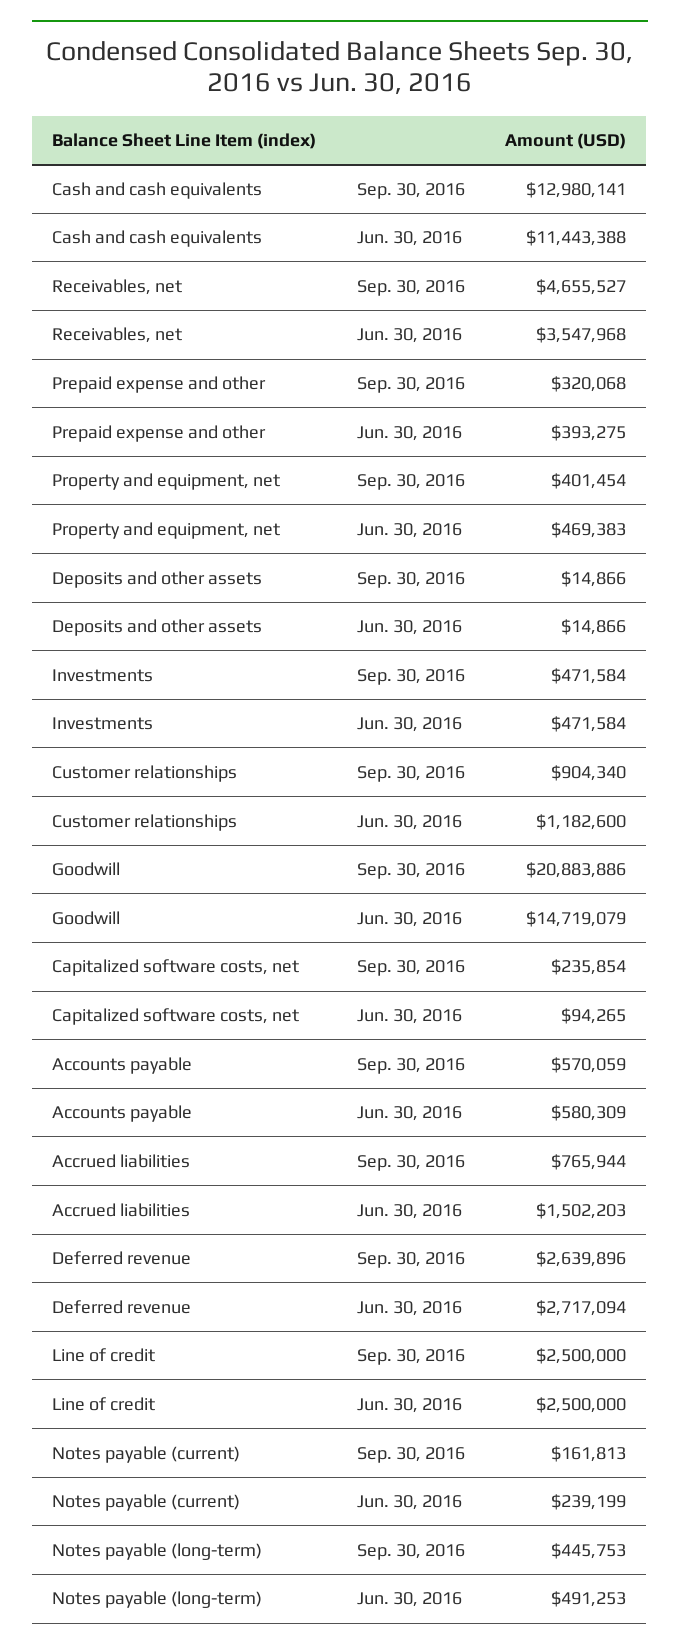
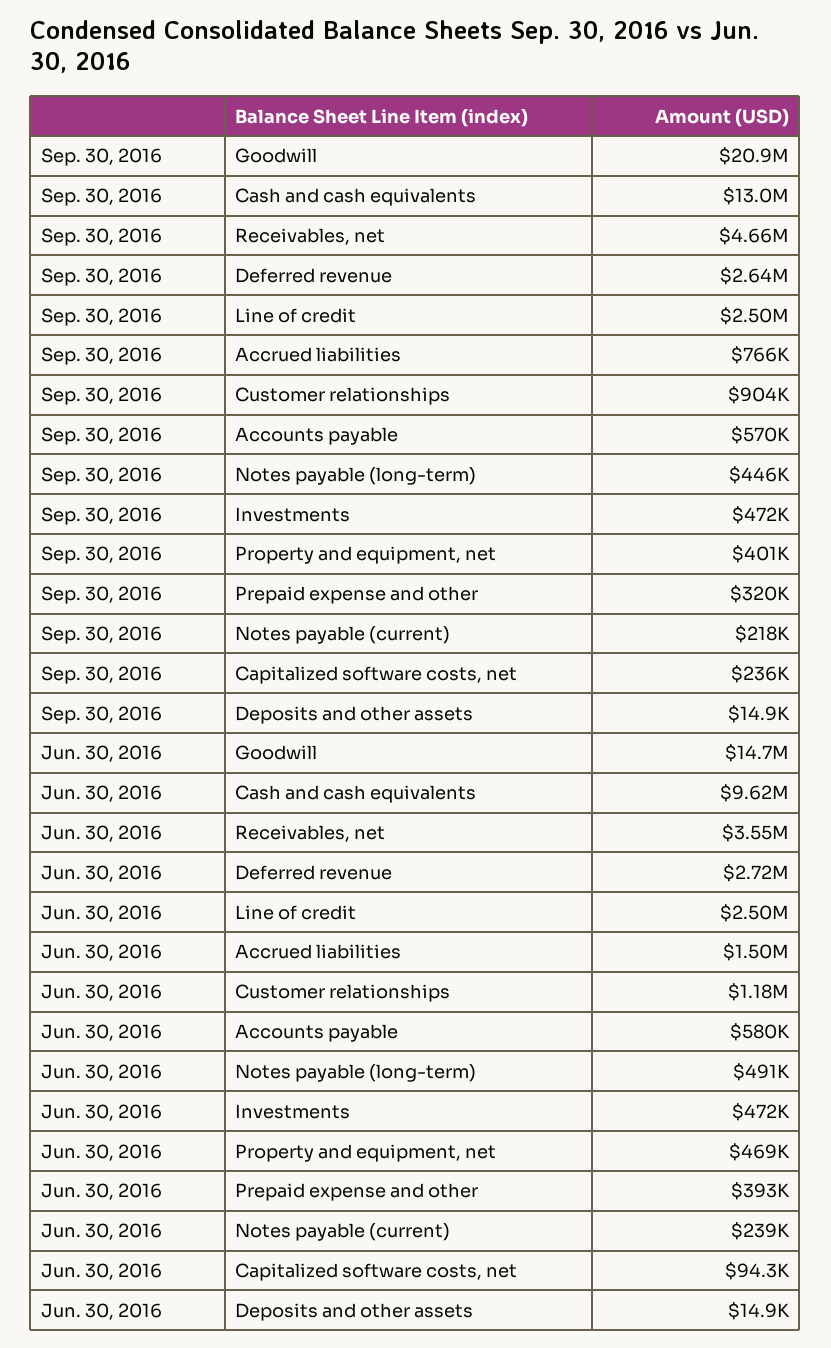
Cash and cash equivalents, Jun. 30, 2016: 11443388 -> 9620000
Notes payable (current), Sep. 30, 2016: 161813 -> 218000

